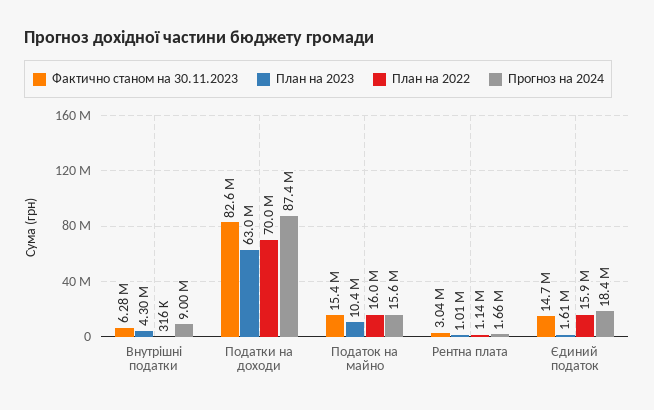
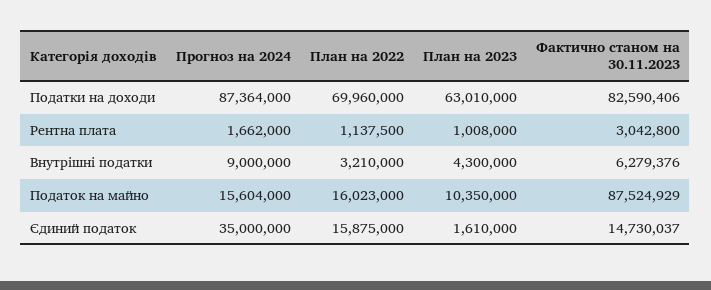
План на 2022, Внутрішні податки: 316000 -> 3210000
Фактично станом на 30.11.2023, Податок на майно: 15400000 -> 87524929
Прогноз на 2024, Єдиний податок: 18400000 -> 35000000

